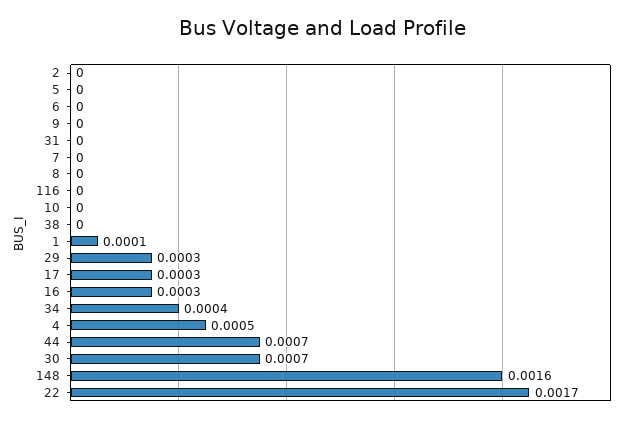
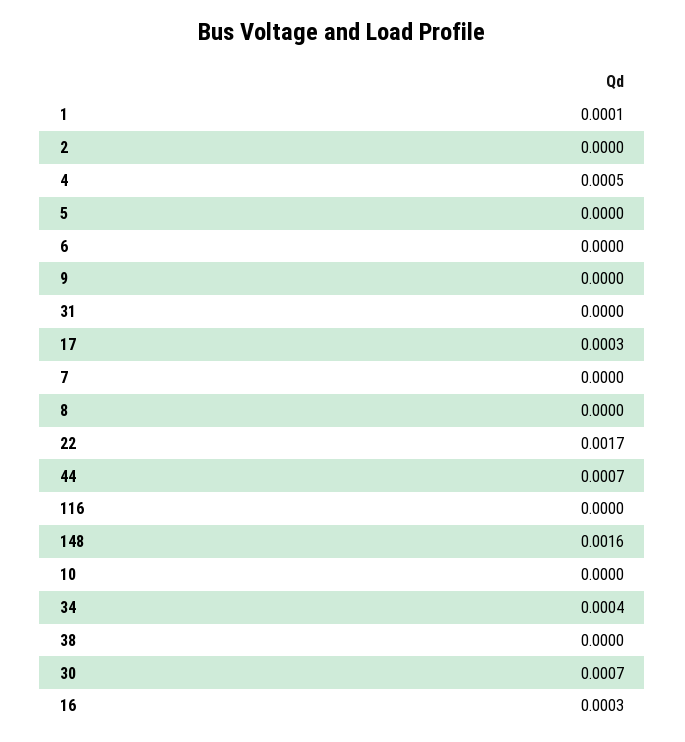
29: 0.0003 -> none

